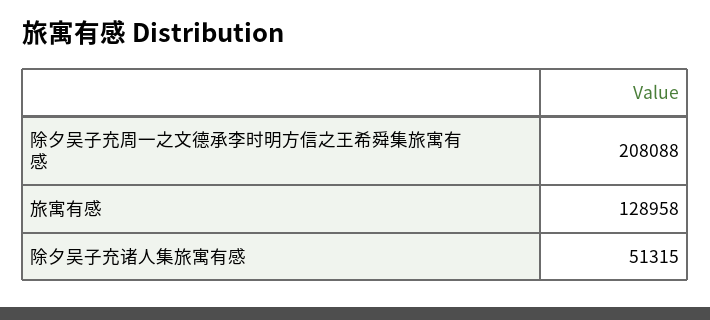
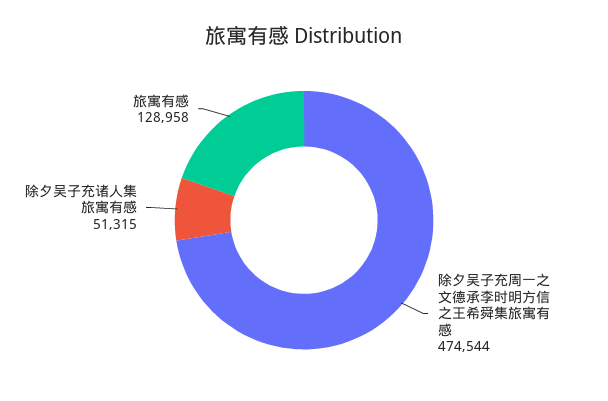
除夕吴子充周一之文德承李时明方信之王希舜集旅寓有感: 208088 -> 474544

